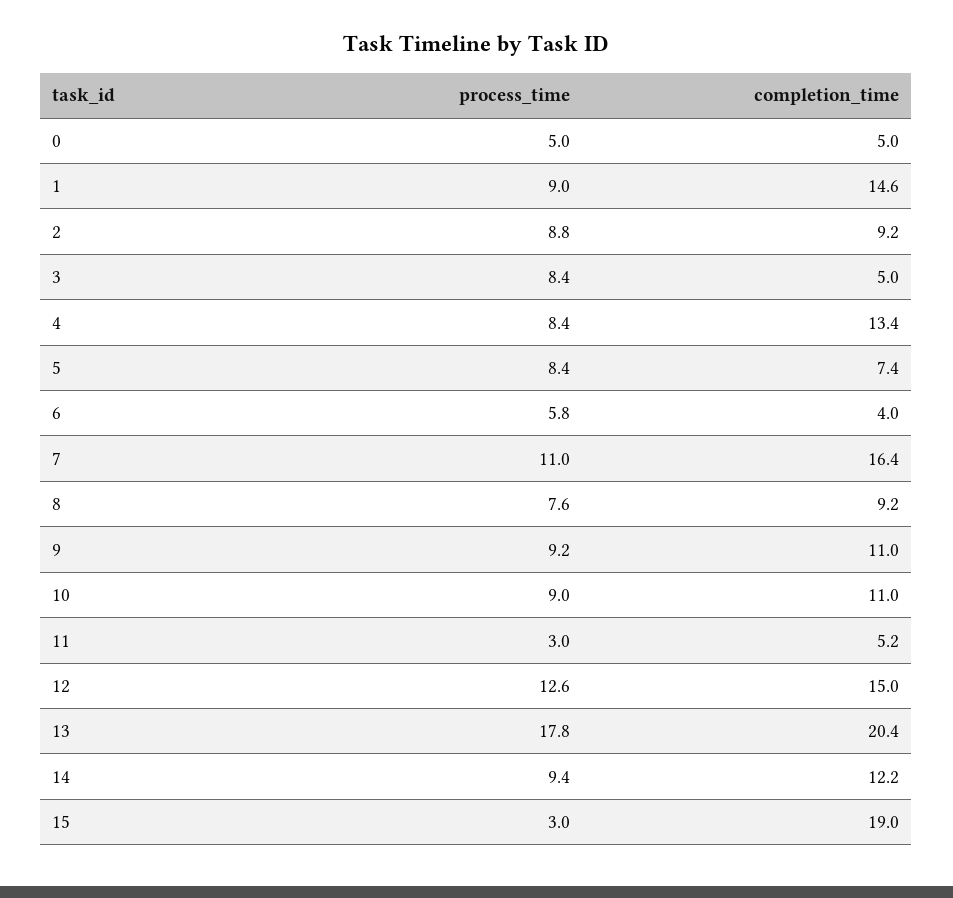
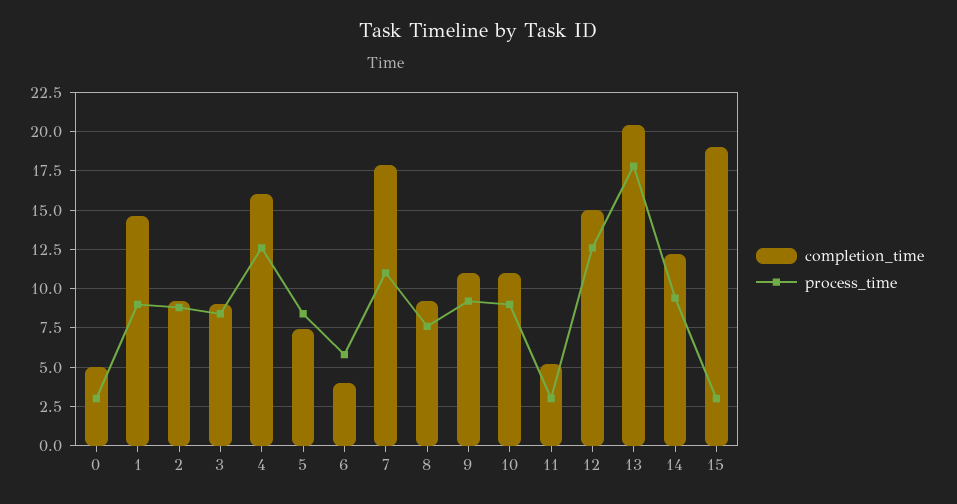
process_time, 0: 5 -> 3
completion_time, 3: 5 -> 9
process_time, 4: 8.4 -> 12.5
completion_time, 4: 13.4 -> 16
completion_time, 7: 16.4 -> 18

